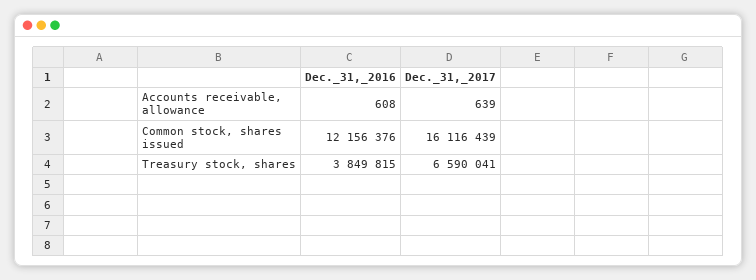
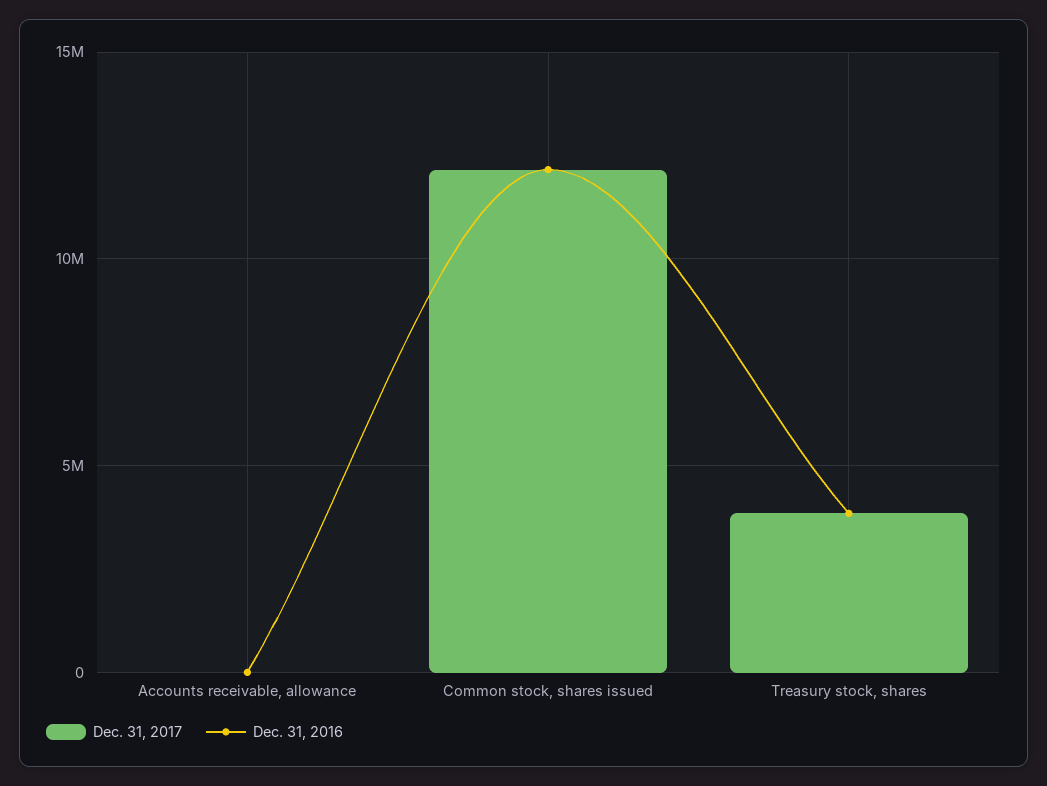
Dec._31,_2017, Common stock, shares issued: 16116439 -> 12000000
Dec._31,_2017, Treasury stock, shares: 6590041 -> 4000000

